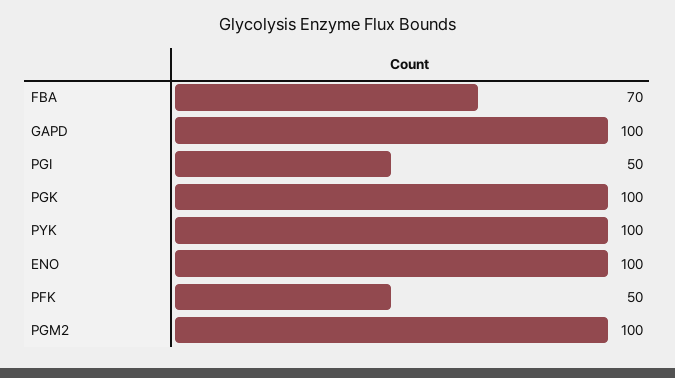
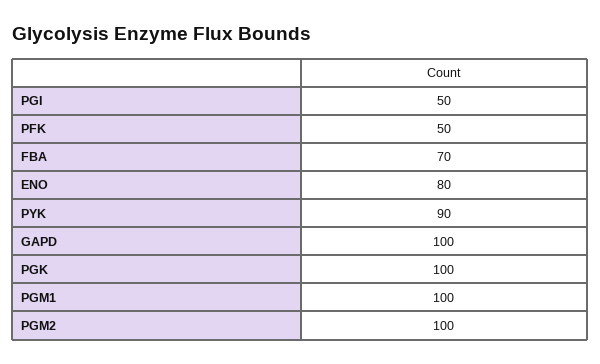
PYK: 100 -> 90
ENO: 100 -> 80
PGM1: none -> 100

